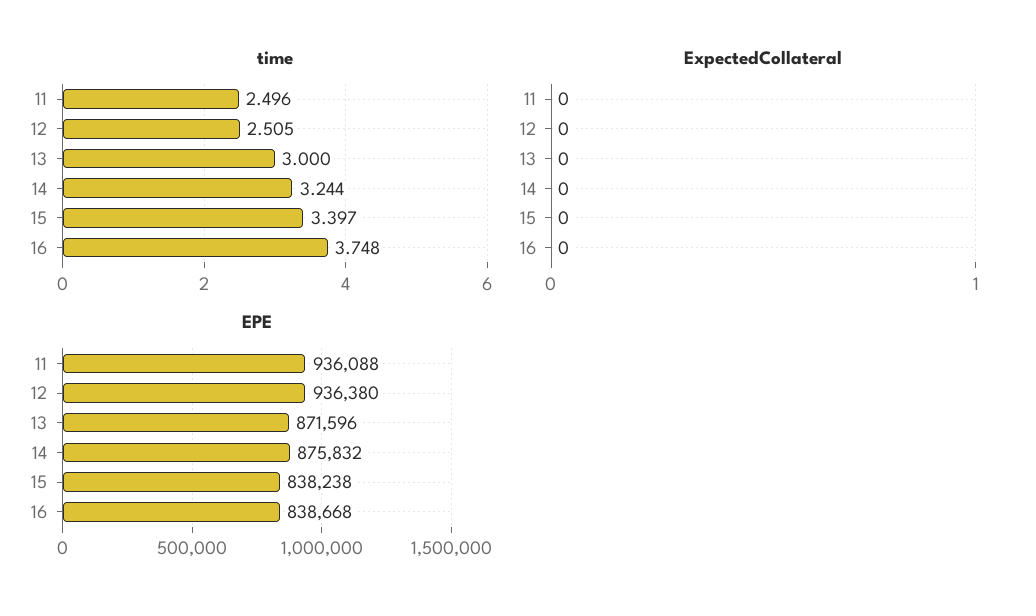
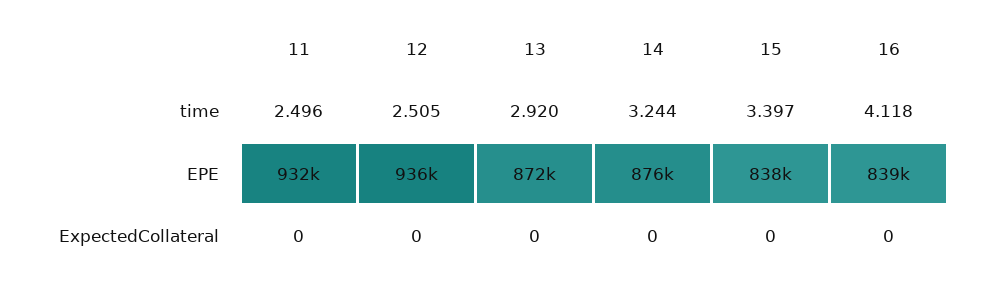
time, 13: 3 -> 2.92
time, 16: 3.748 -> 4.118
EPE, 11: 936088 -> 932000

